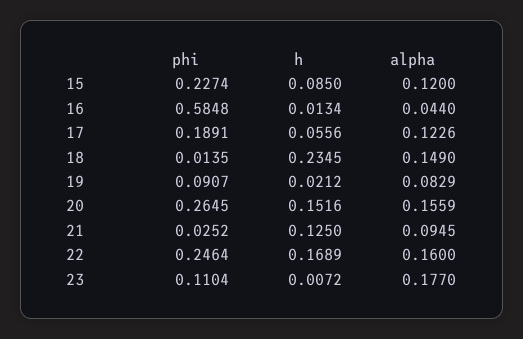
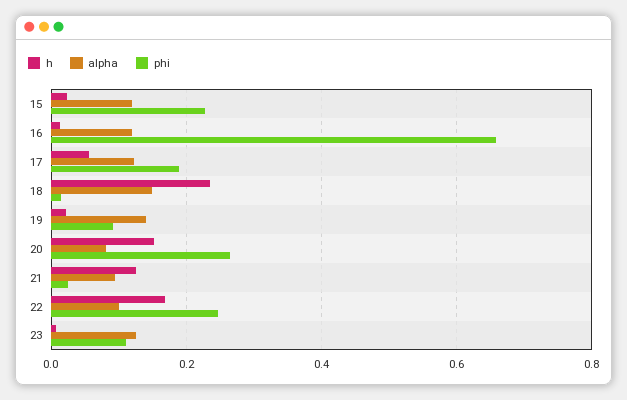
h, 15: 0.085 -> 0.02
phi, 16: 0.5848 -> 0.66
alpha, 16: 0.044 -> 0.12
alpha, 19: 0.0829 -> 0.14
alpha, 20: 0.1559 -> 0.08
alpha, 22: 0.16 -> 0.1
alpha, 23: 0.177 -> 0.12

